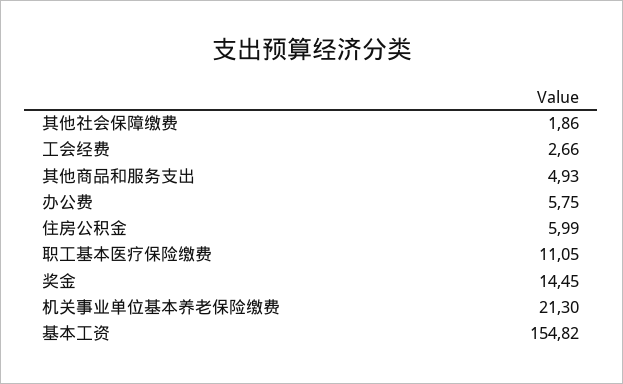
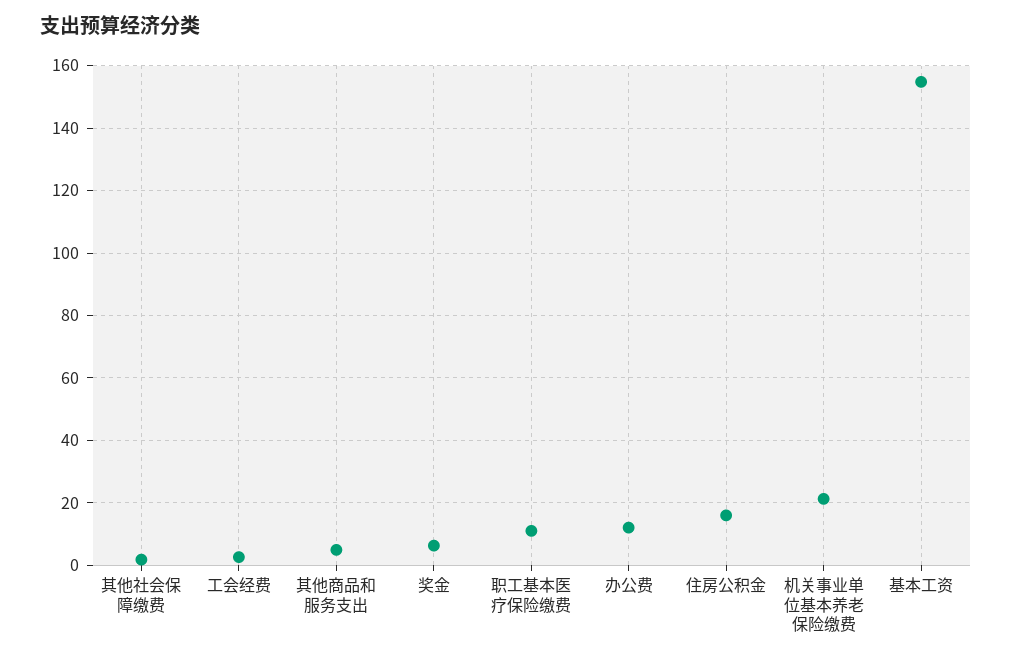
办公费: 5.75 -> 12
住房公积金: 5.99 -> 16
奖金: 14.45 -> 6

